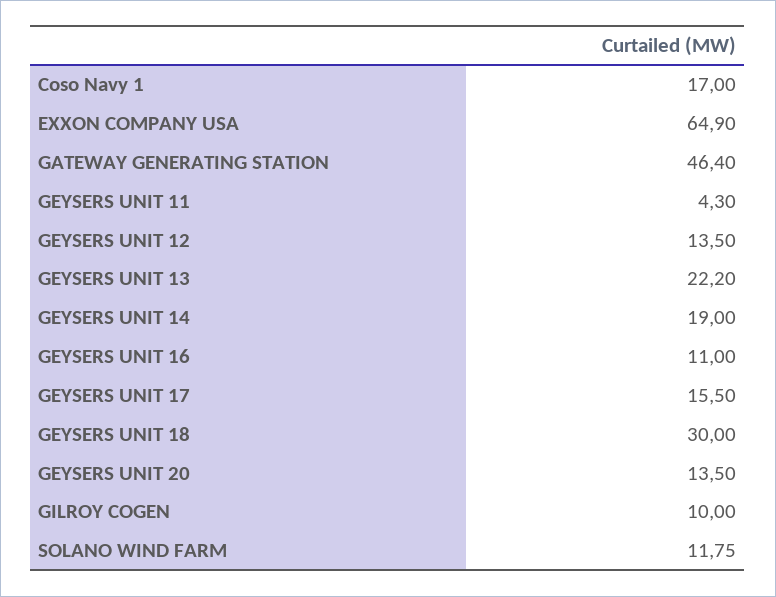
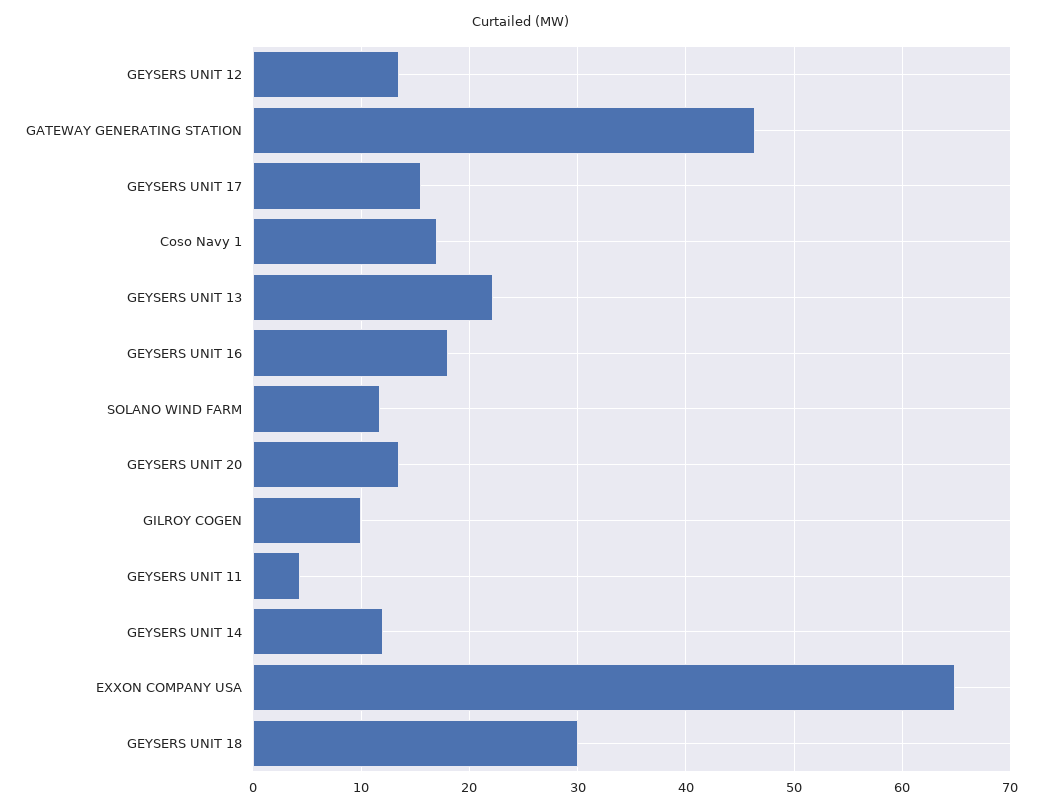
GEYSERS UNIT 14: 19 -> 12
GEYSERS UNIT 16: 11 -> 18

